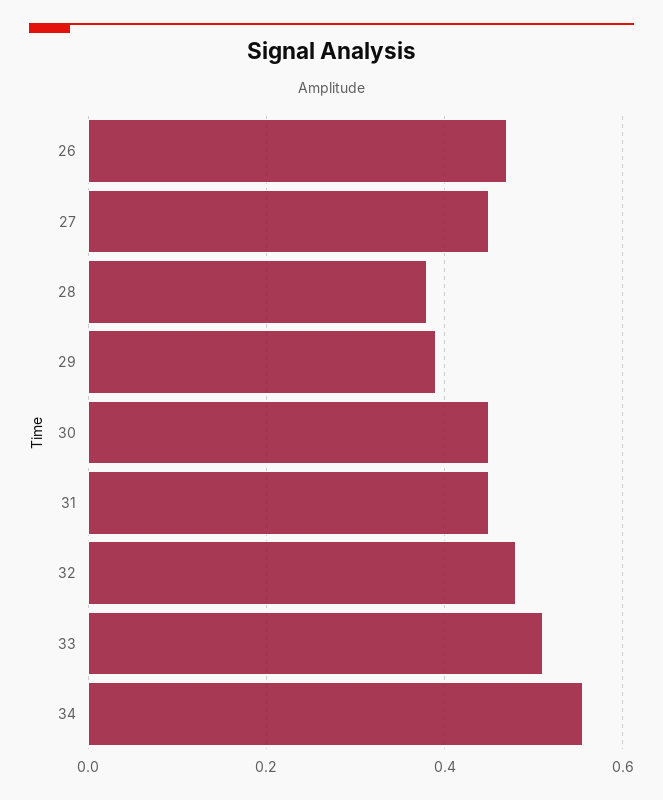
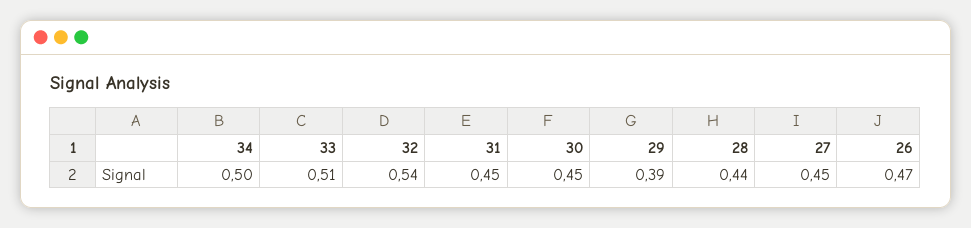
28: 0.38 -> 0.44
32: 0.48 -> 0.54
34: 0.56 -> 0.5

